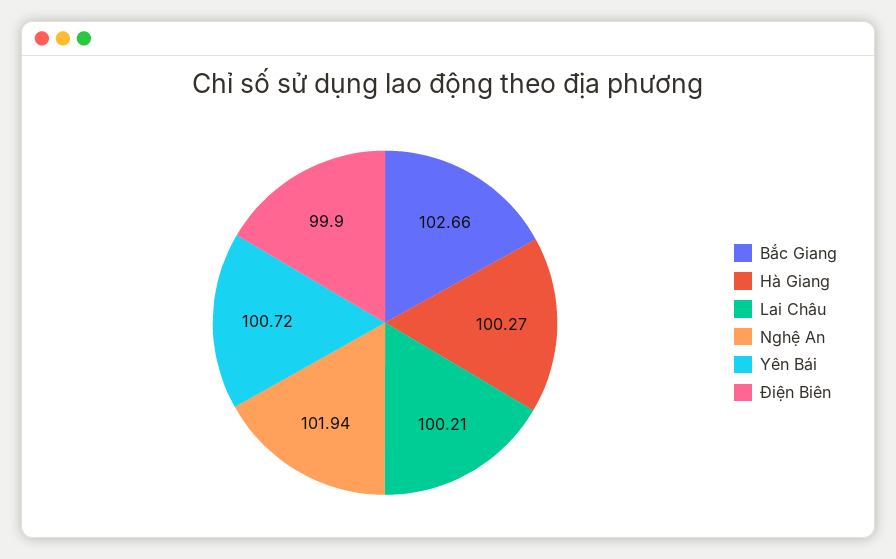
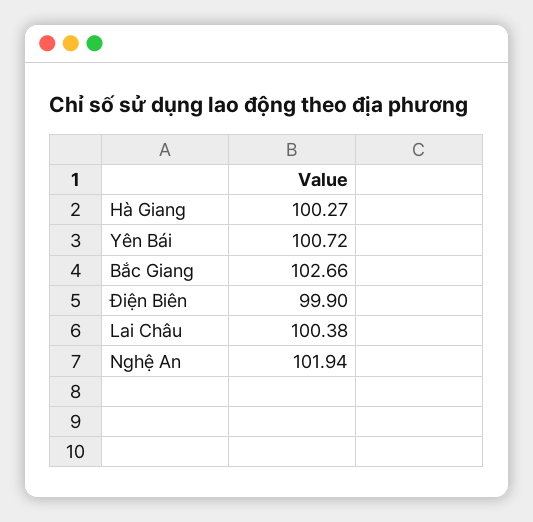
Lai Châu: 100.21 -> 100.38

